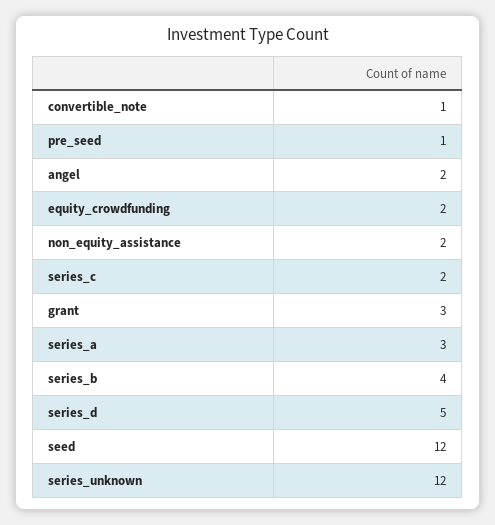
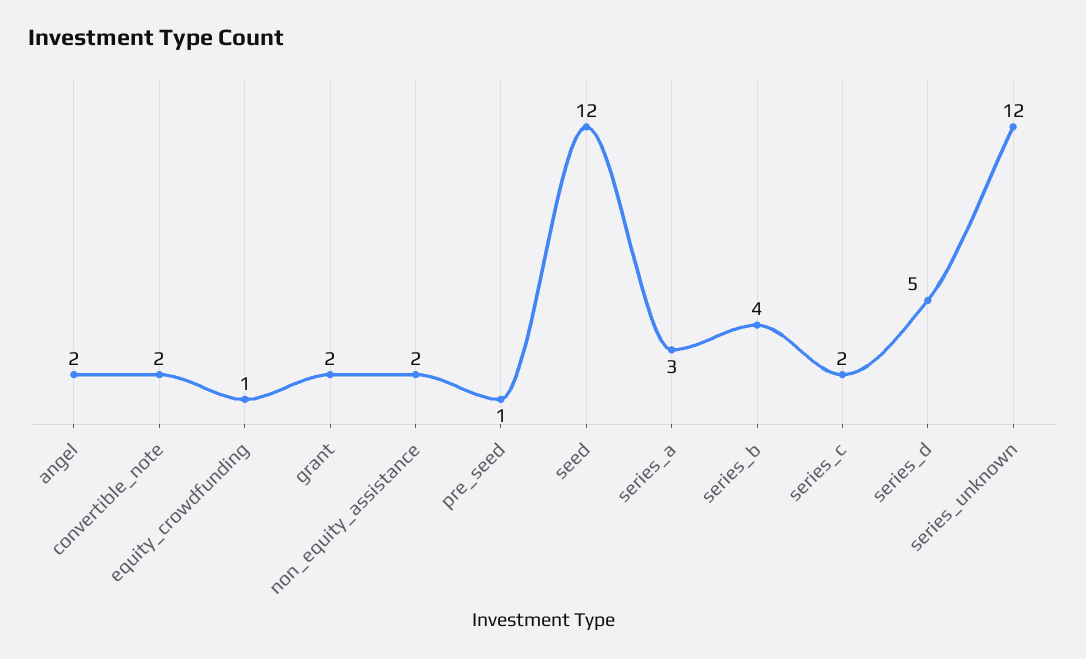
convertible_note: 1 -> 2
equity_crowdfunding: 2 -> 1
grant: 3 -> 2

